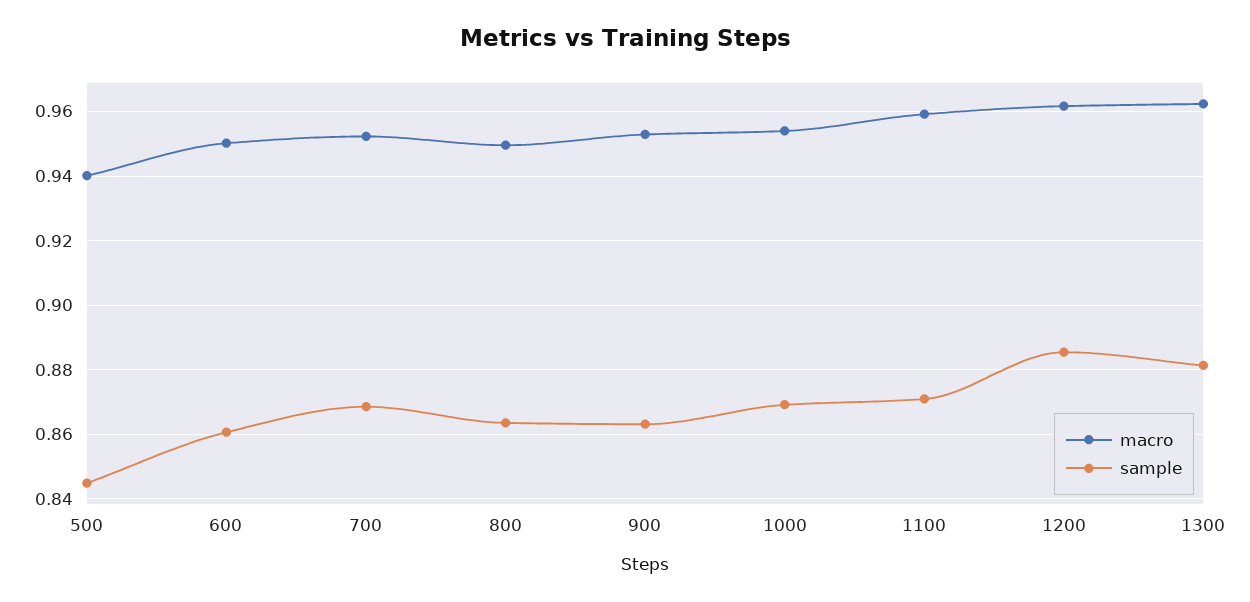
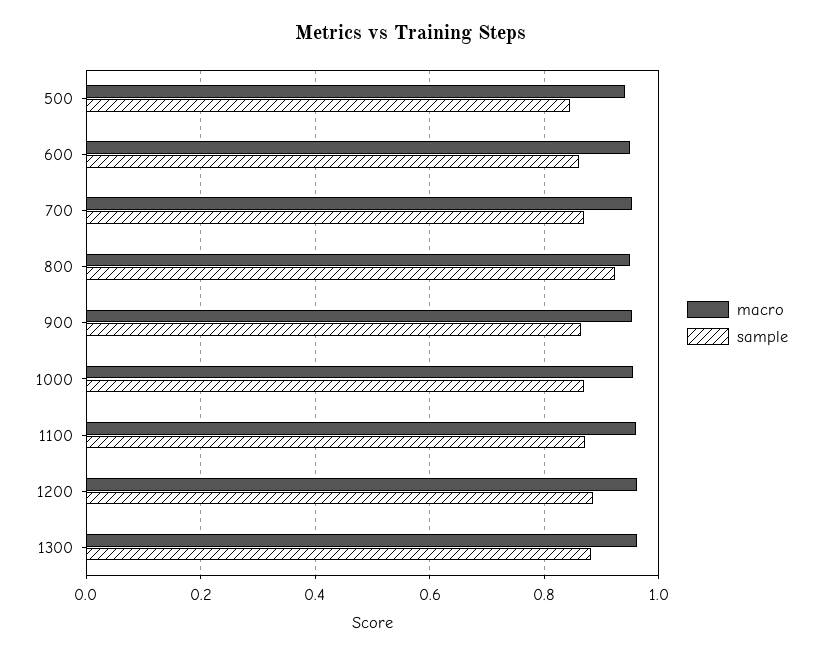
sample, 800: 0.864 -> 0.92

